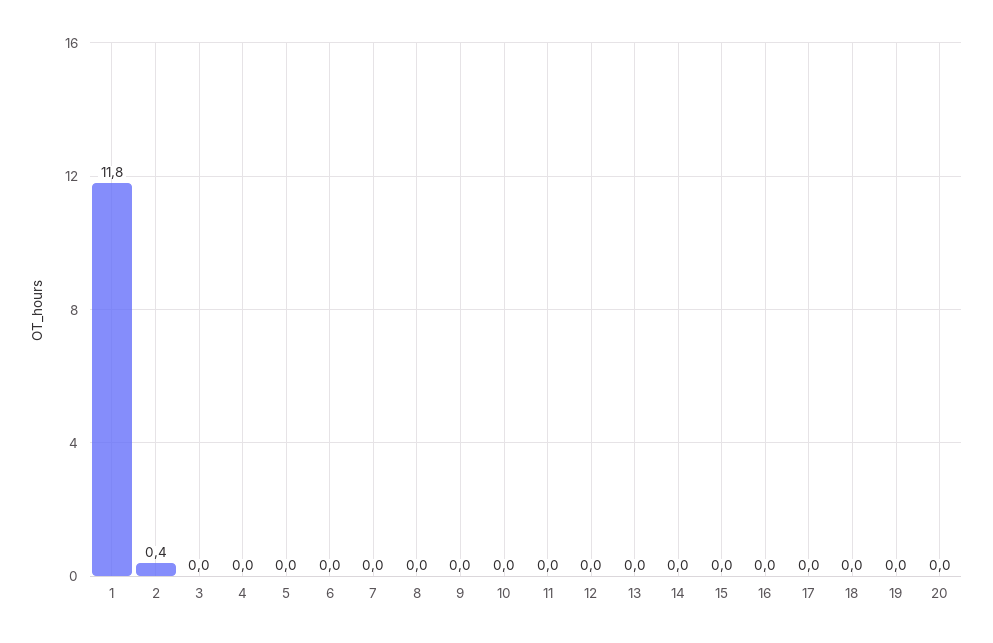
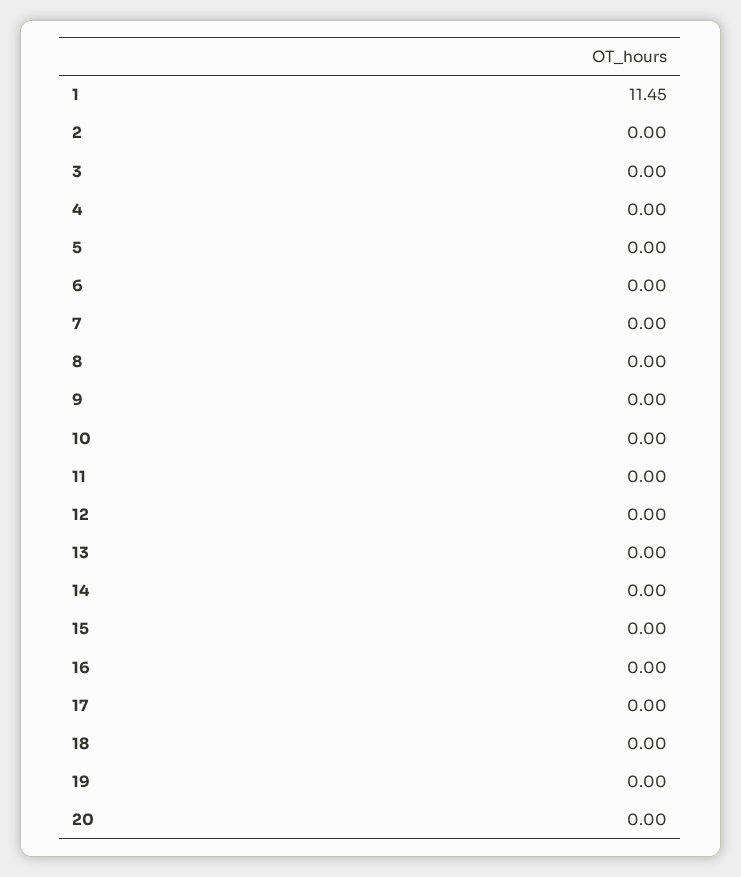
1: 11.8 -> 11.45
2: 0.4 -> 0

